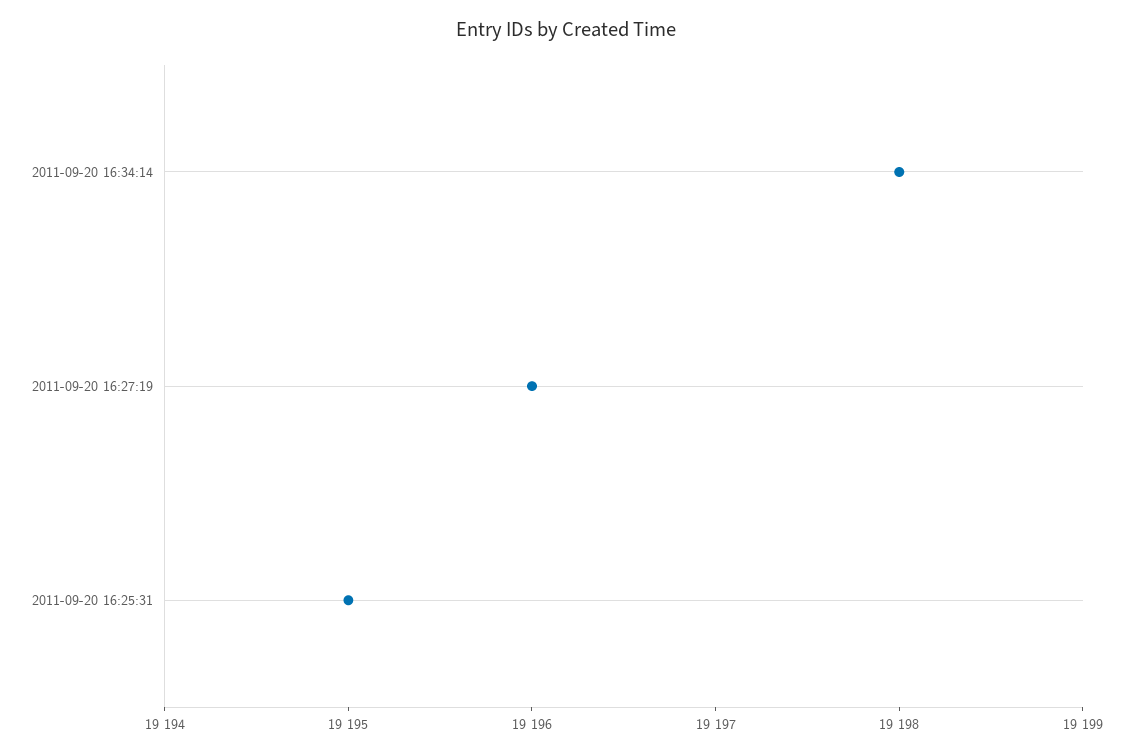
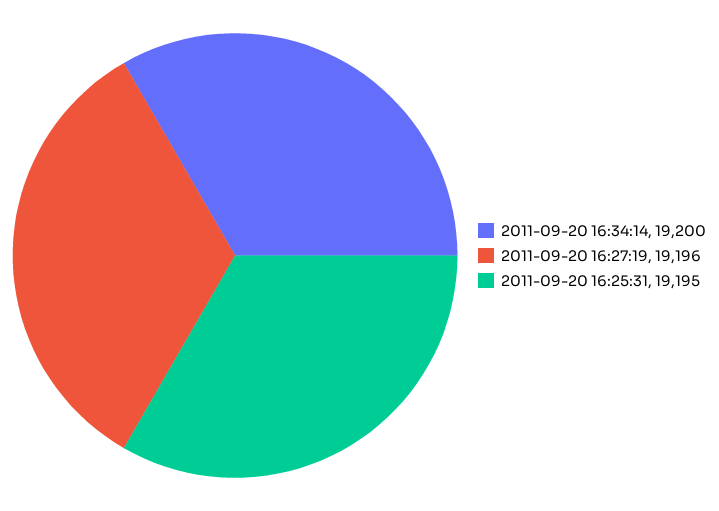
2011-09-20 16:34:14: 19198 -> 19200

